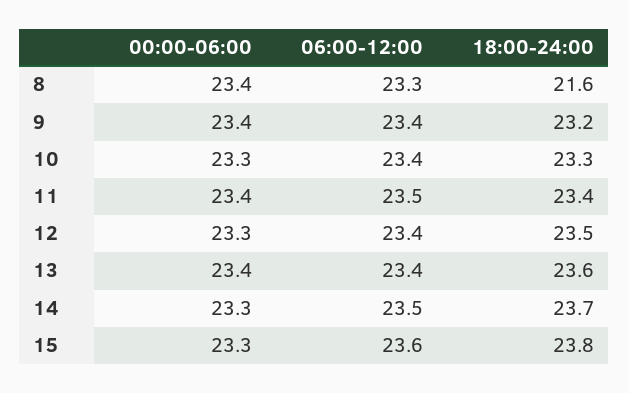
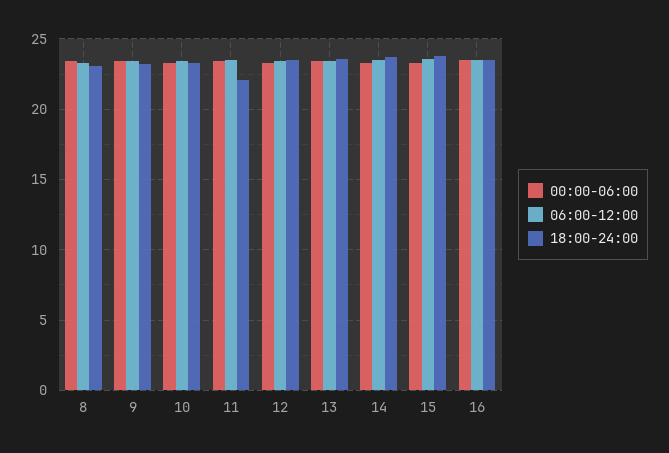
18:00-24:00, 8: 21.6 -> 23
18:00-24:00, 11: 23.4 -> 22
00:00-06:00, 16: none -> 23.5
06:00-12:00, 16: none -> 23.5
18:00-24:00, 16: none -> 23.5

